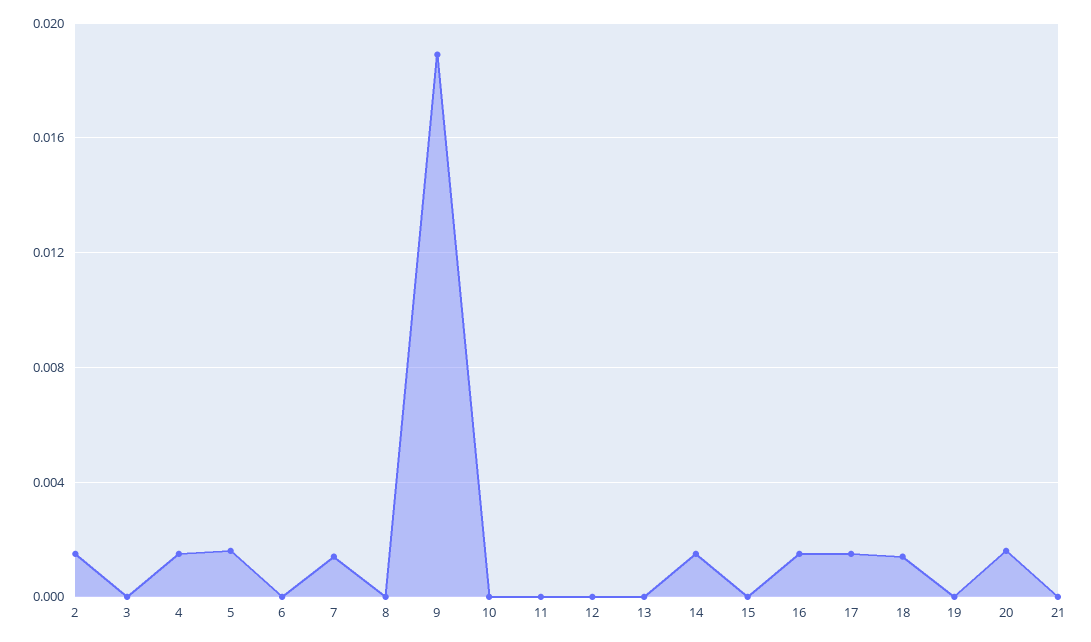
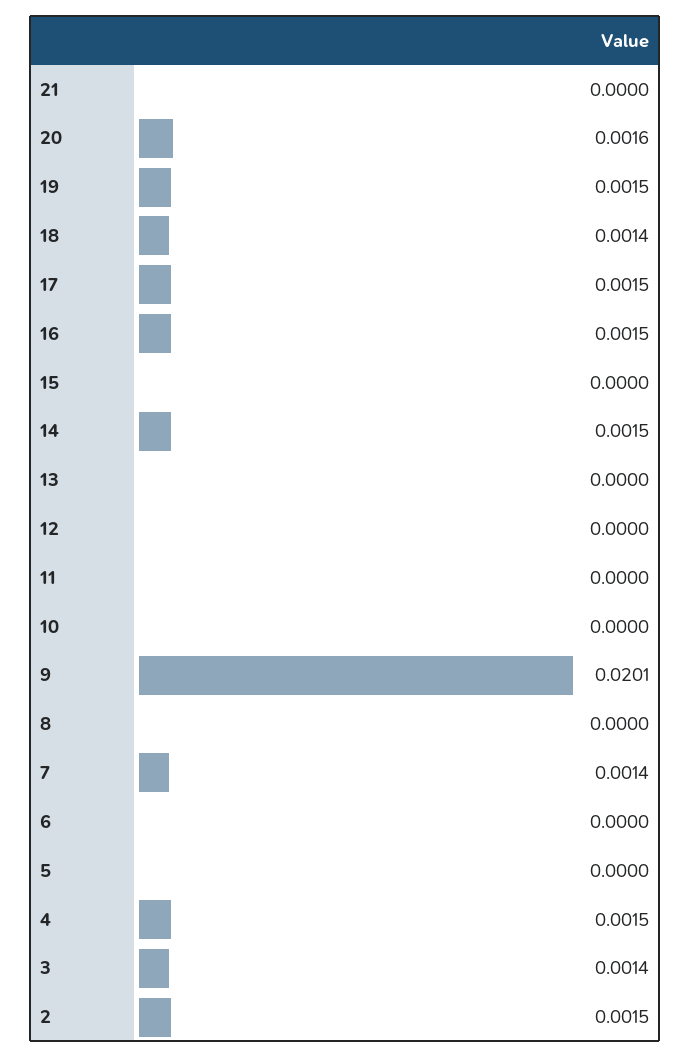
3: 0 -> 0.0014
5: 0.0015 -> 0
9: 0.019 -> 0.0201
19: 0 -> 0.0015

